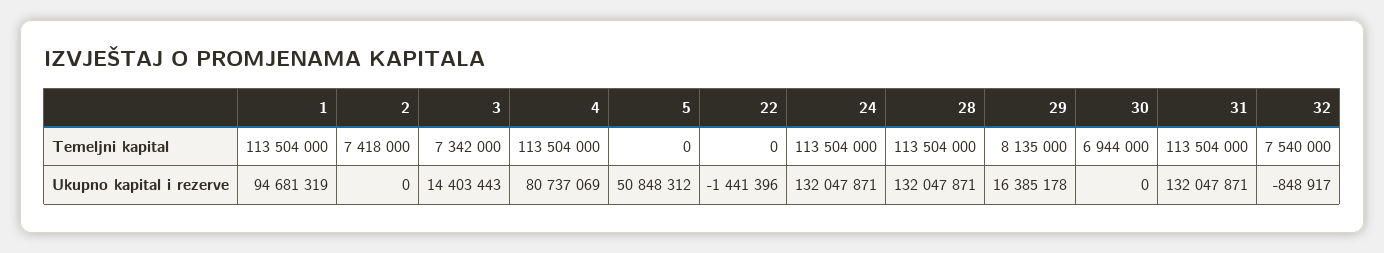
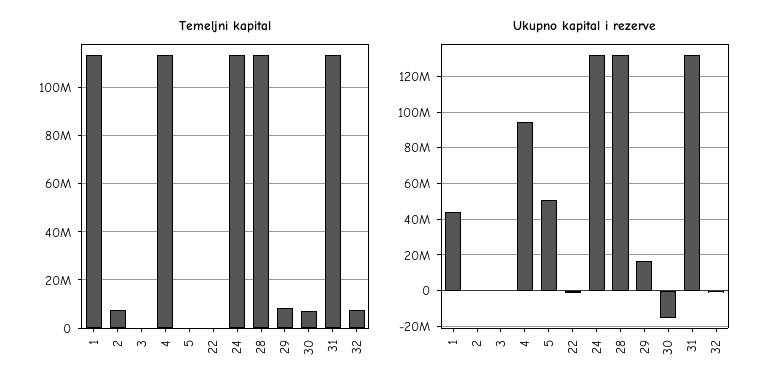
Temeljni kapital, 3: 7342000 -> 0
Ukupno kapital i rezerve, 1: 94681319 -> 45000000
Ukupno kapital i rezerve, 3: 14403443 -> 0
Ukupno kapital i rezerve, 4: 80737069 -> 95000000
Ukupno kapital i rezerve, 30: 0 -> -15000000

